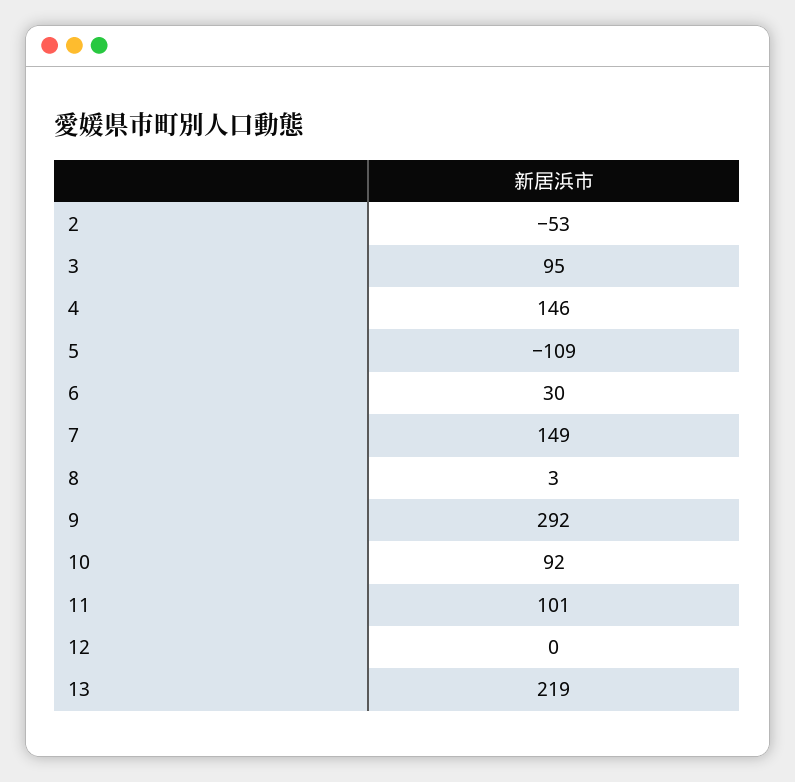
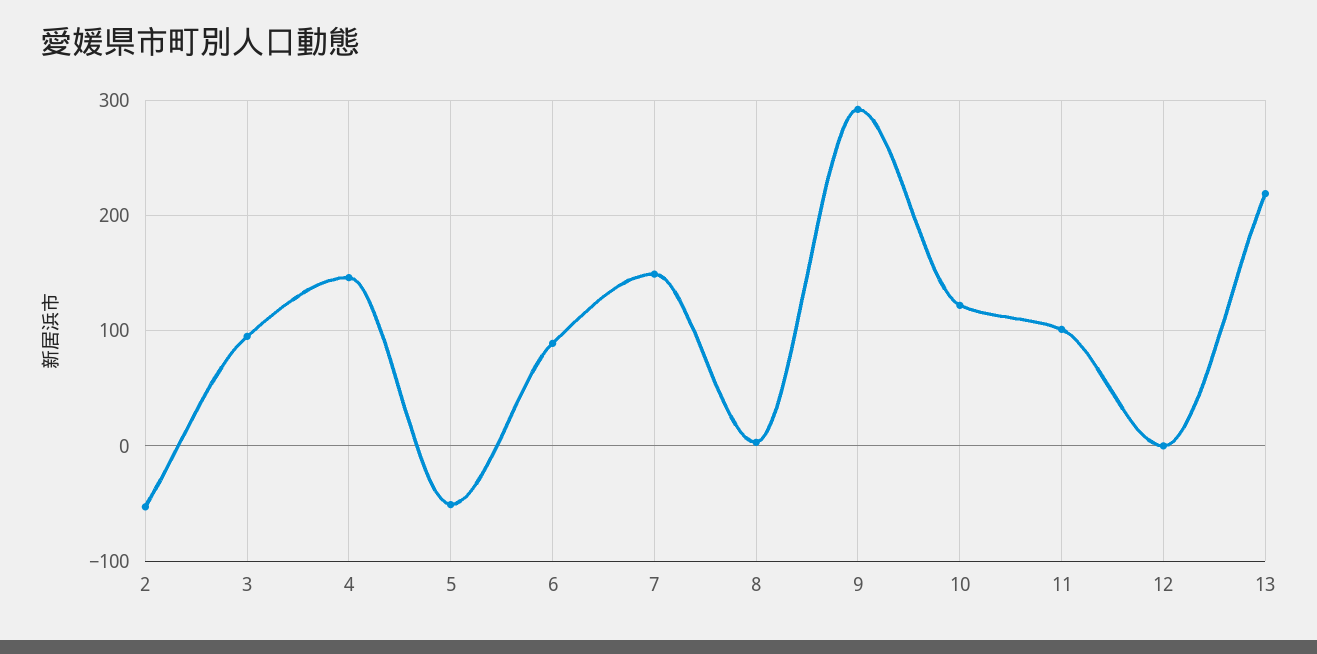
5: -109 -> -50
6: 30 -> 90
10: 92 -> 120

